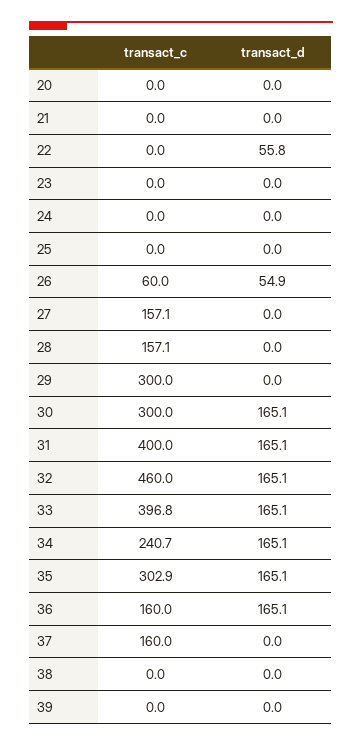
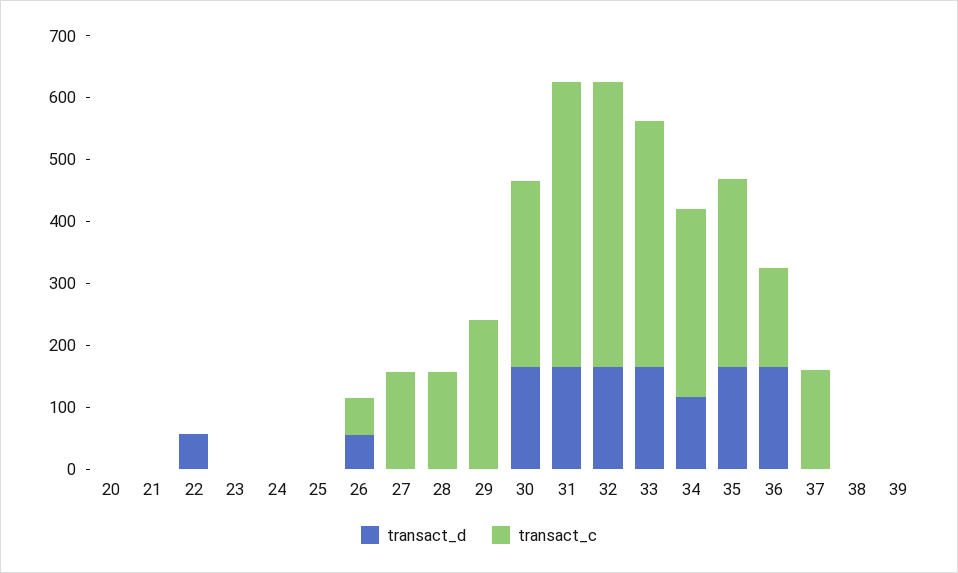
transact_c, 29: 300 -> 240
transact_c, 31: 400 -> 460
transact_c, 34: 240.7 -> 300
transact_d, 34: 165.1 -> 120

